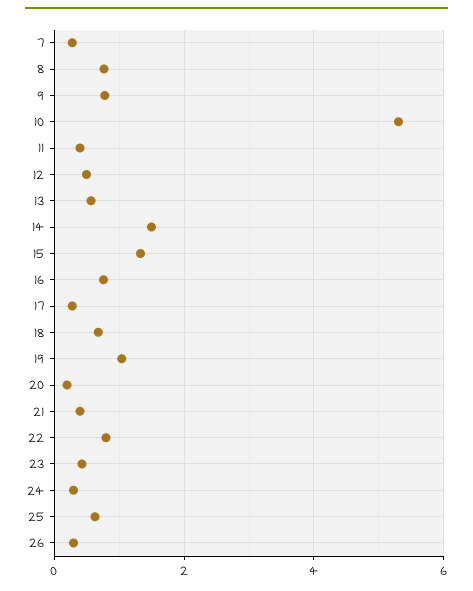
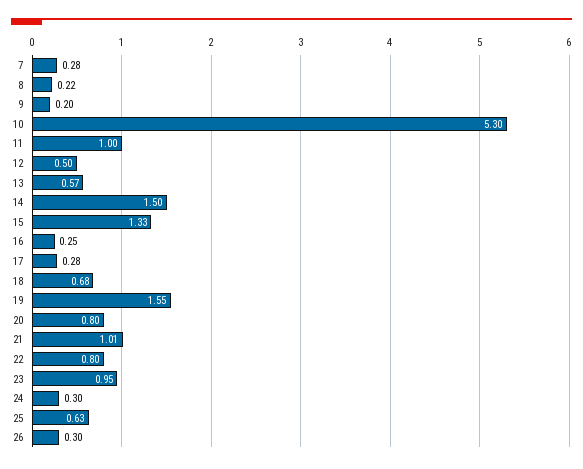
8: 0.8 -> 0.22
9: 0.8 -> 0.2
11: 0.4 -> 1
16: 0.8 -> 0.25
19: 1 -> 1.55
20: 0.2 -> 0.8
21: 0.4 -> 1.01
23: 0.4 -> 0.95

